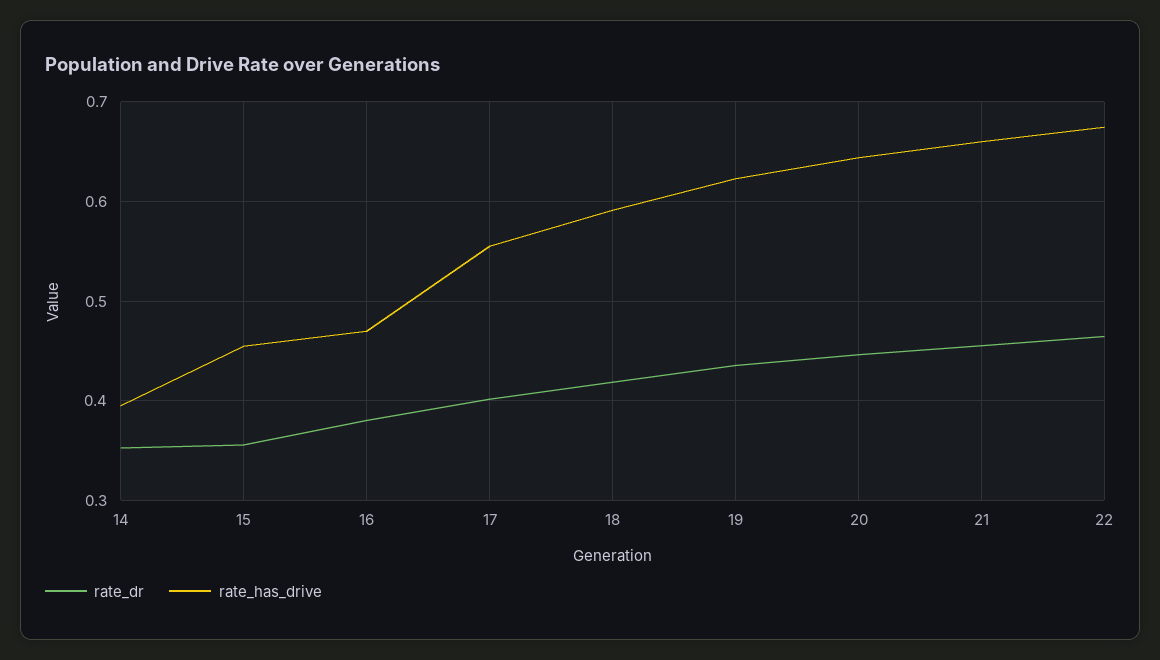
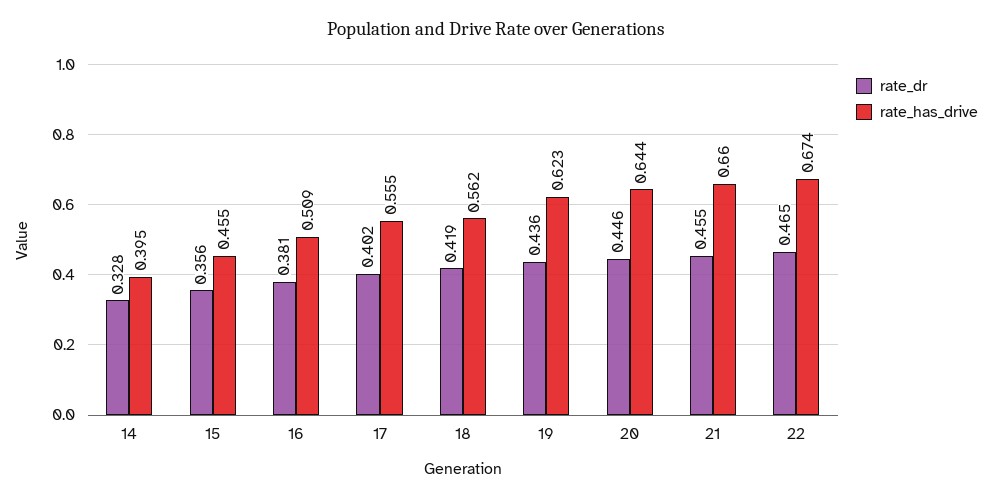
rate_dr, 14: 0.35 -> 0.328
rate_has_drive, 16: 0.47 -> 0.509
rate_has_drive, 18: 0.59 -> 0.562

